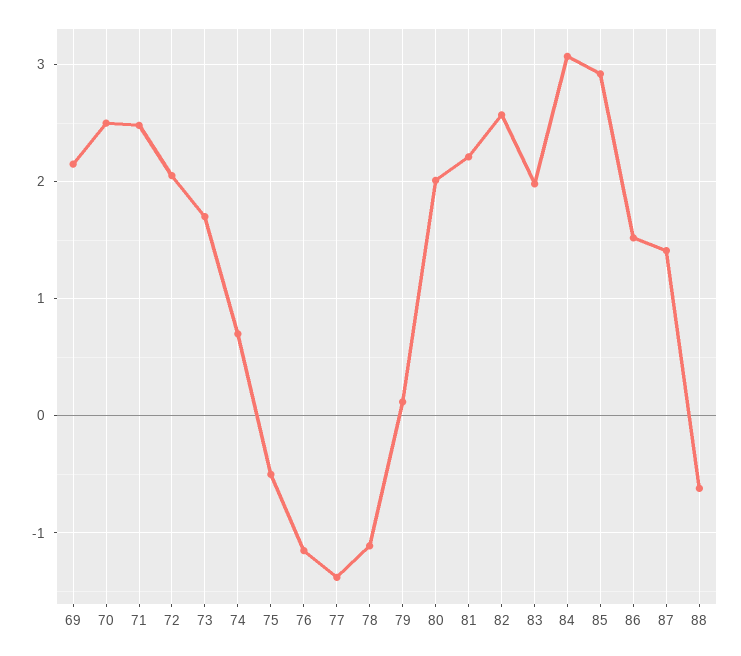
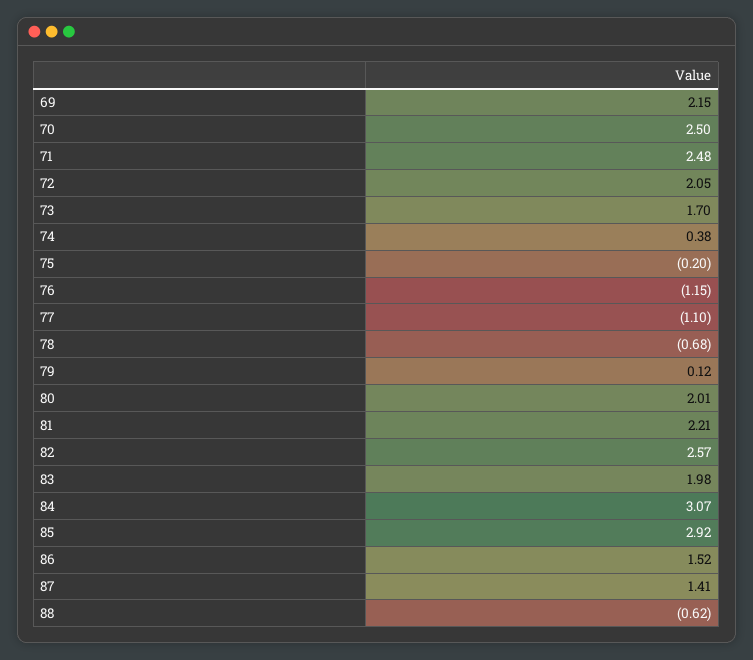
74: 0.7 -> 0.38
75: -0.5 -> -0.2
77: -1.4 -> -1.1
78: -1.1 -> -0.68

